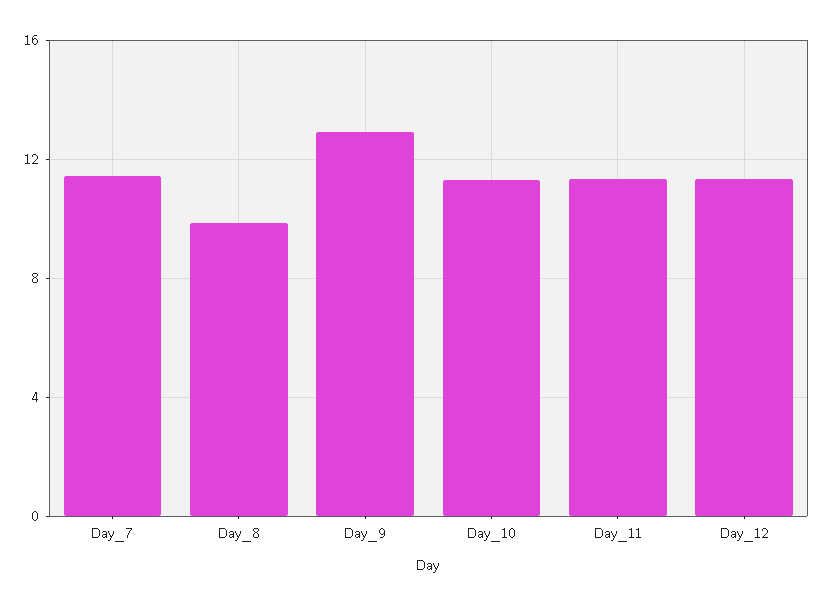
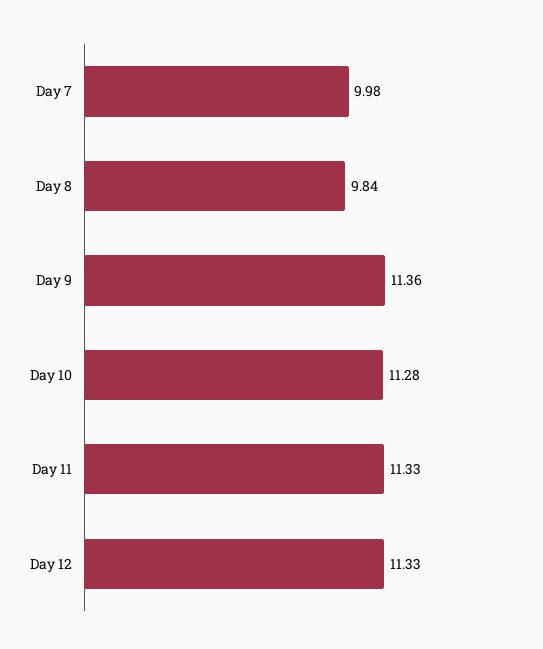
Day_7: 11.5 -> 9.98
Day_9: 13 -> 11.36

